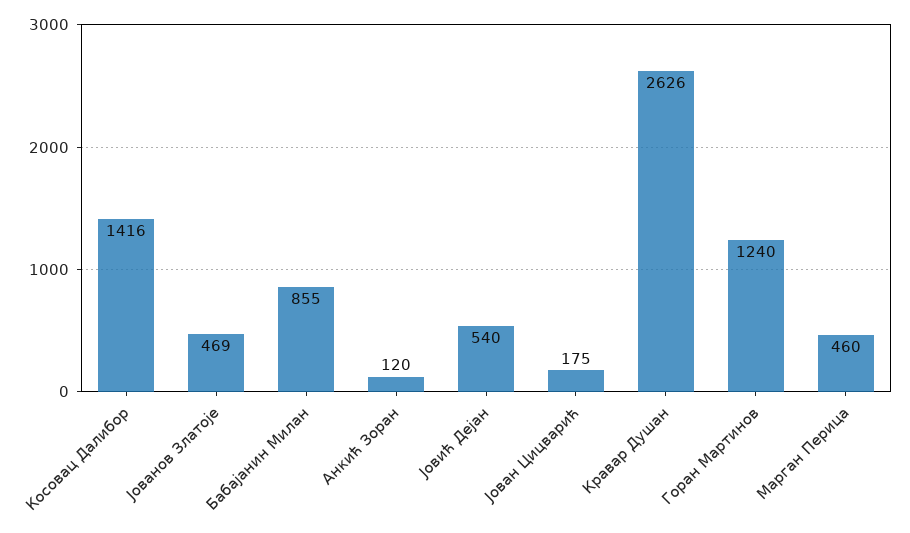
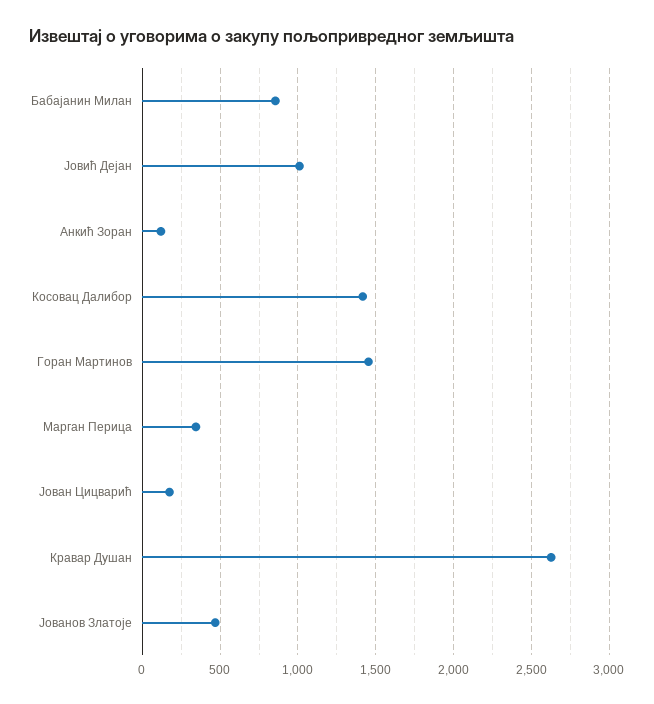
Јовић Дејан: 540 -> 1000
Горан Мартинов: 1240 -> 1450
Марган Перица: 460 -> 350

